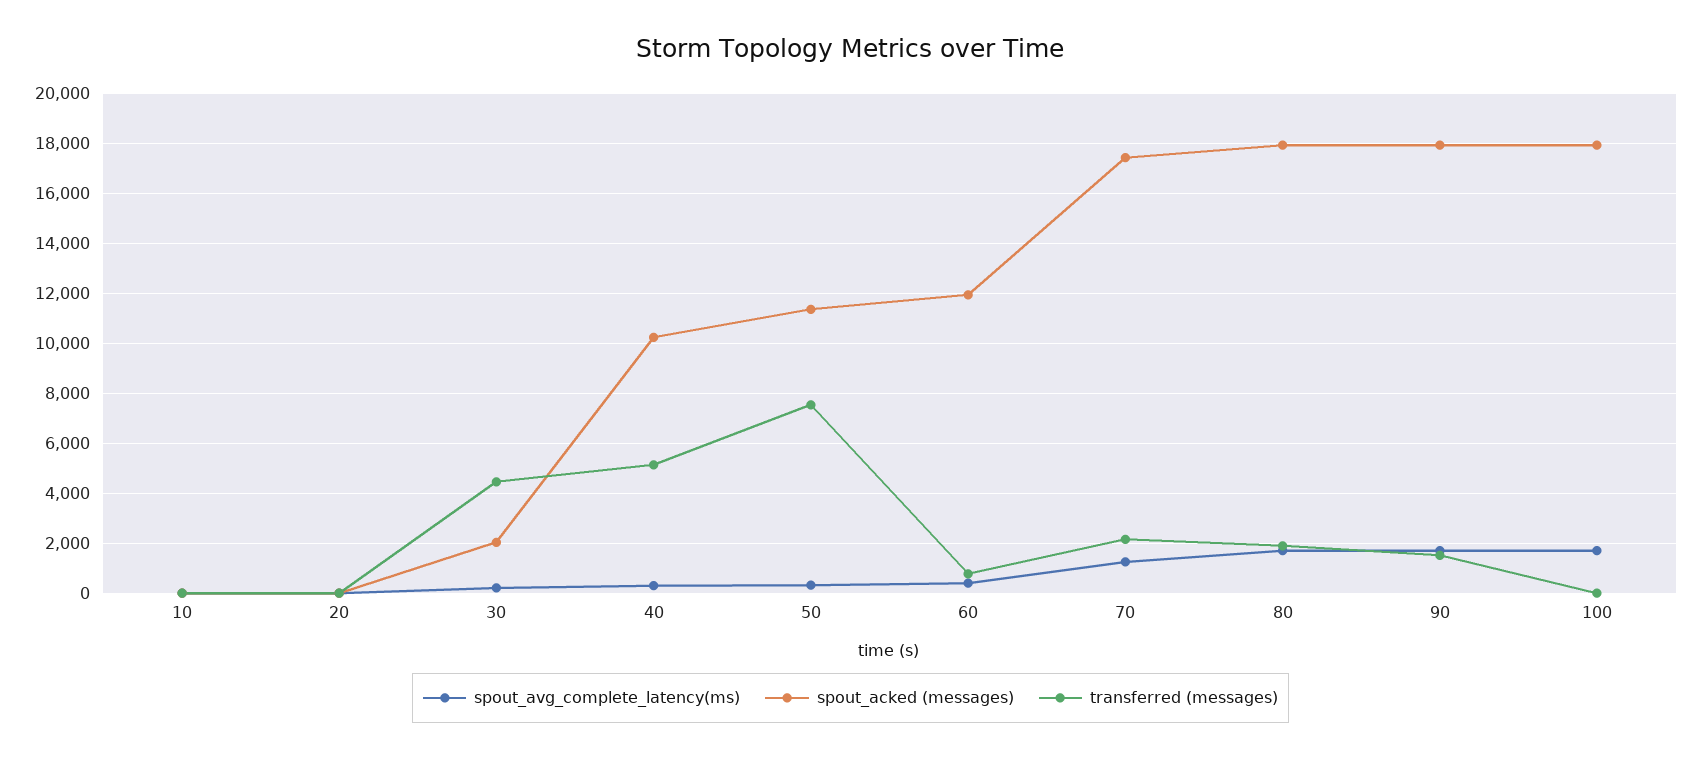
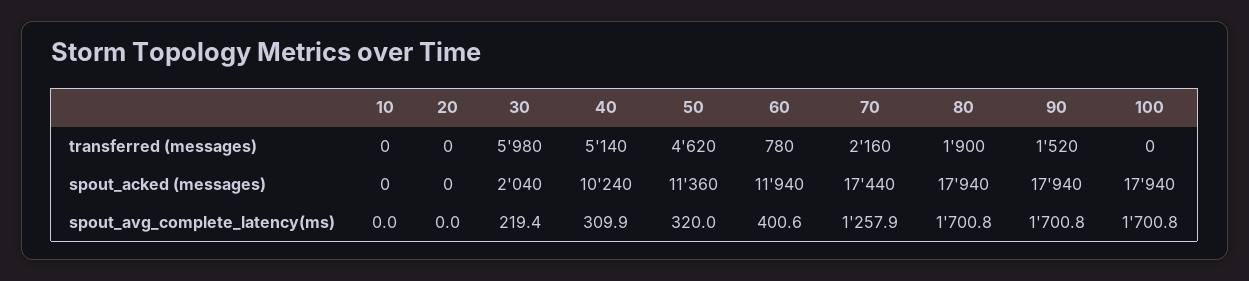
transferred (messages), 30: 4500 -> 5980
transferred (messages), 50: 7500 -> 4620

